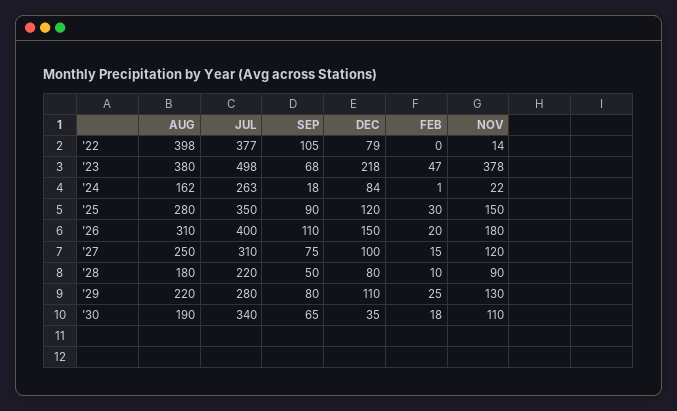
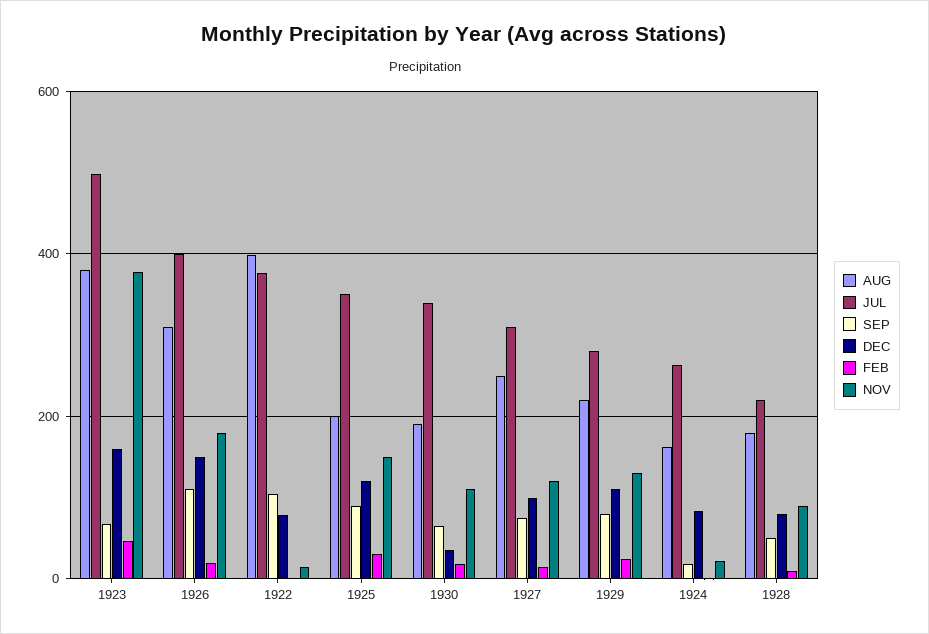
DEC, '23: 218 -> 160
AUG, '25: 280 -> 200

